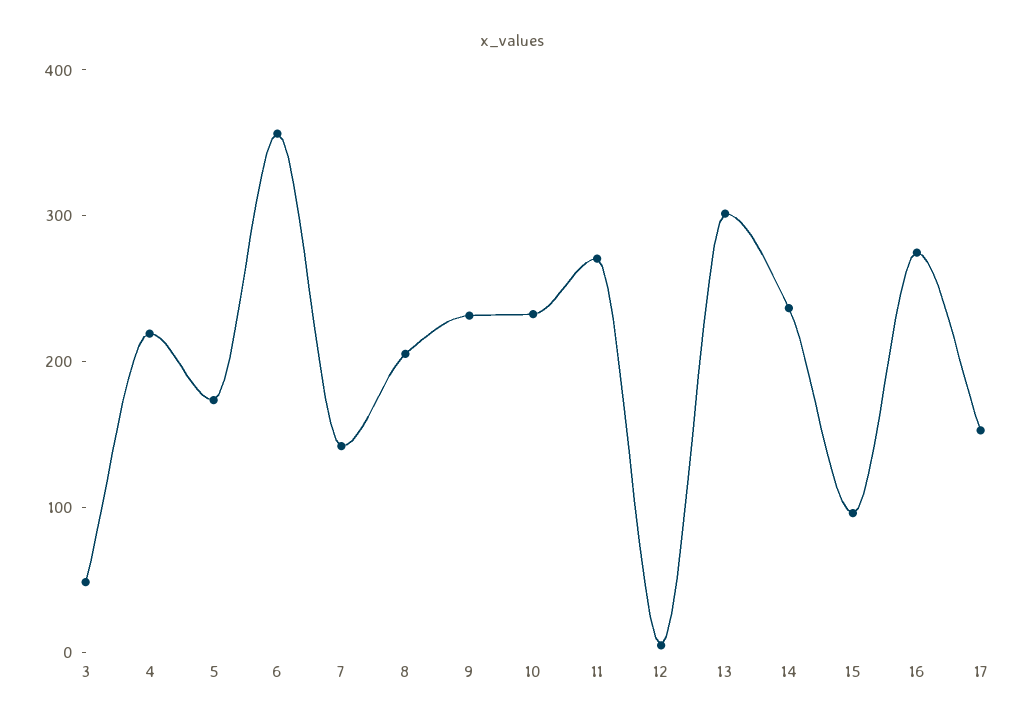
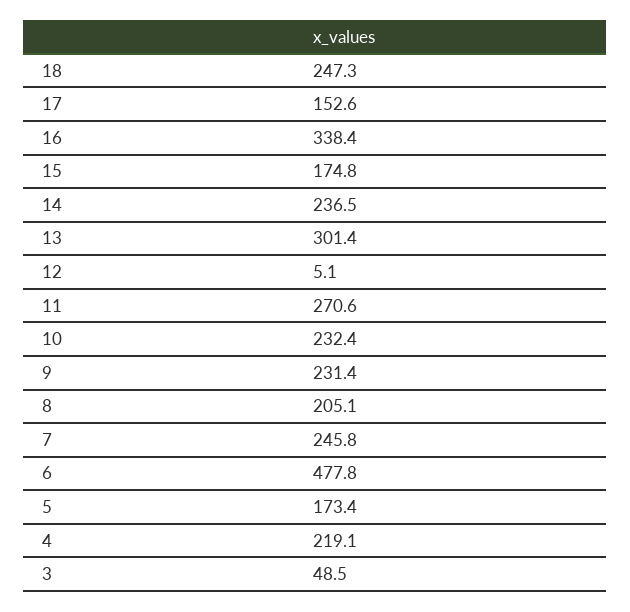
6: 360 -> 477.8
7: 140 -> 245.8
15: 100 -> 174.8
16: 280 -> 338.4
18: none -> 247.3

